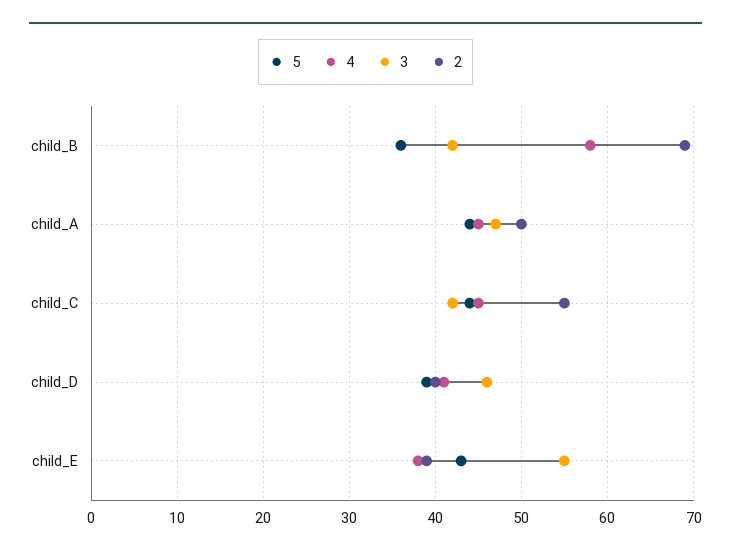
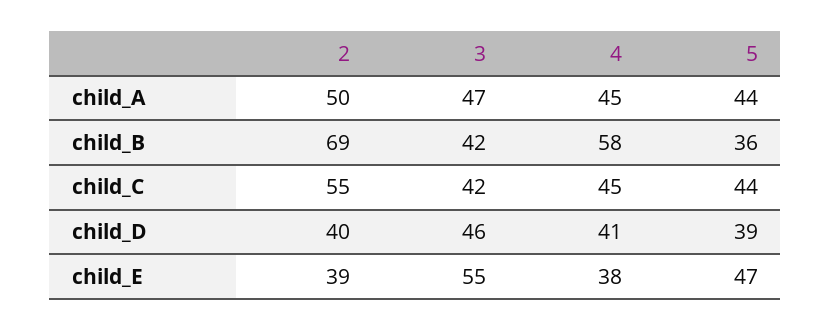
5, child_E: 43 -> 47

